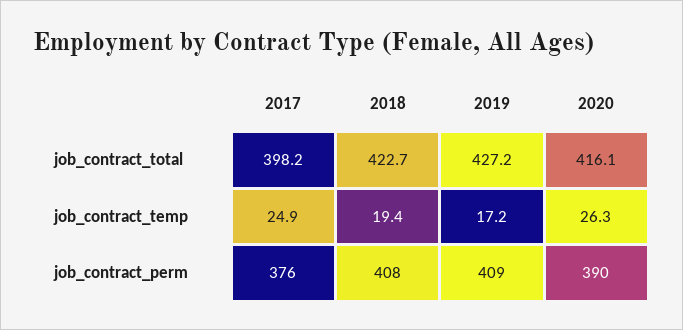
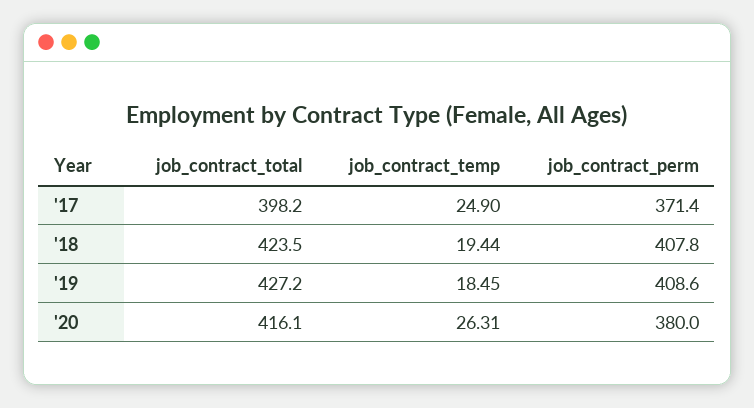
2018, job_contract_total: 422.7 -> 423.5
2019, job_contract_temp: 17.2 -> 18.45
2017, job_contract_perm: 376 -> 371.4
2020, job_contract_perm: 390 -> 380

